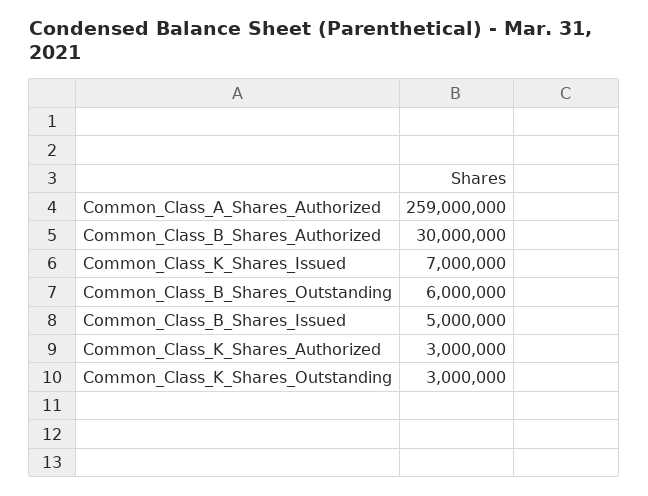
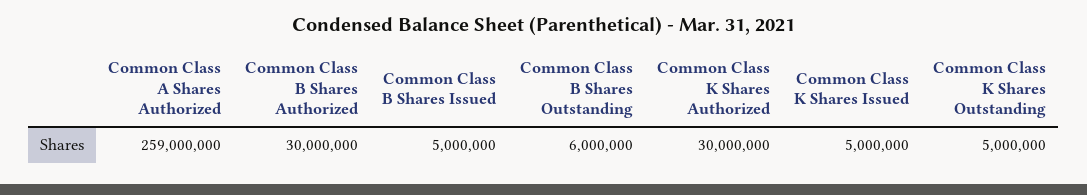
Common_Class_K_Shares_Issued: 7000000 -> 5000000
Common_Class_K_Shares_Authorized: 3000000 -> 30000000
Common_Class_K_Shares_Outstanding: 3000000 -> 5000000

